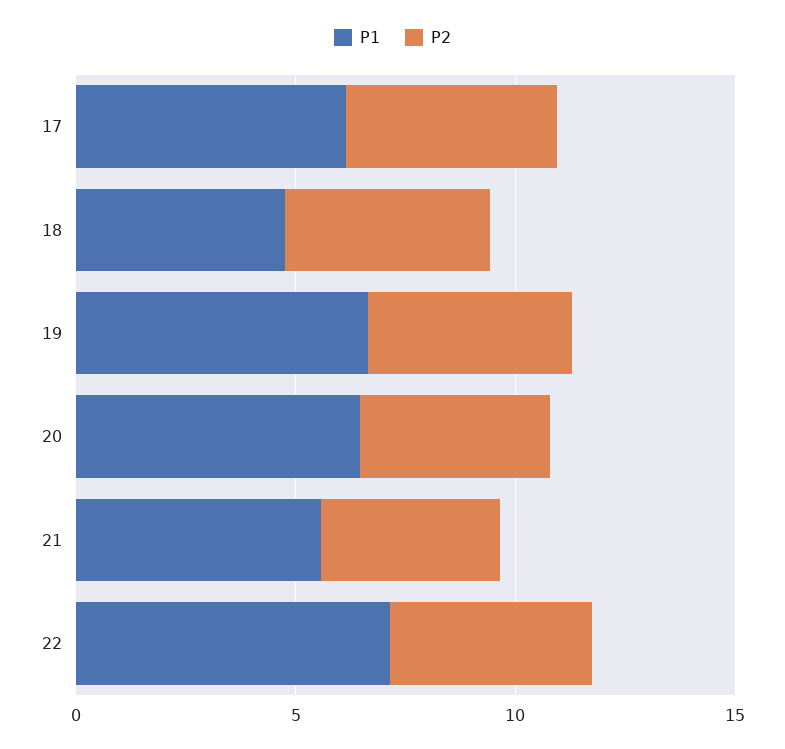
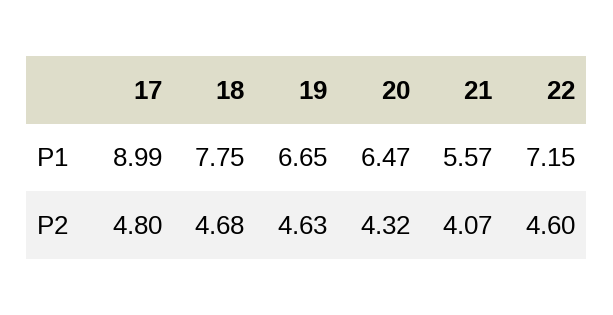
P1, 17: 6 -> 8.99
P1, 18: 5 -> 7.75

